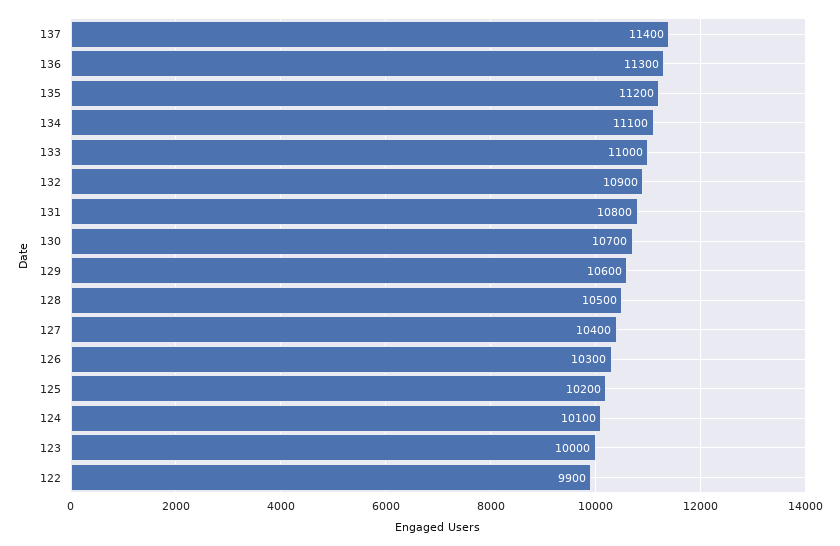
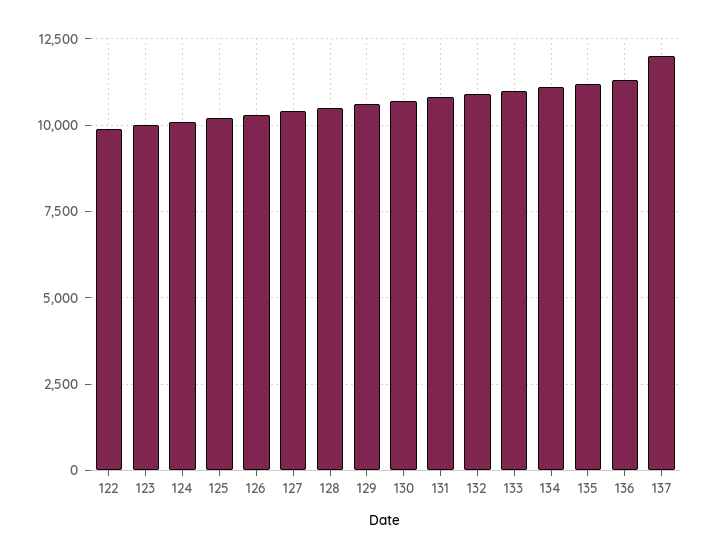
137: 11400 -> 12000

